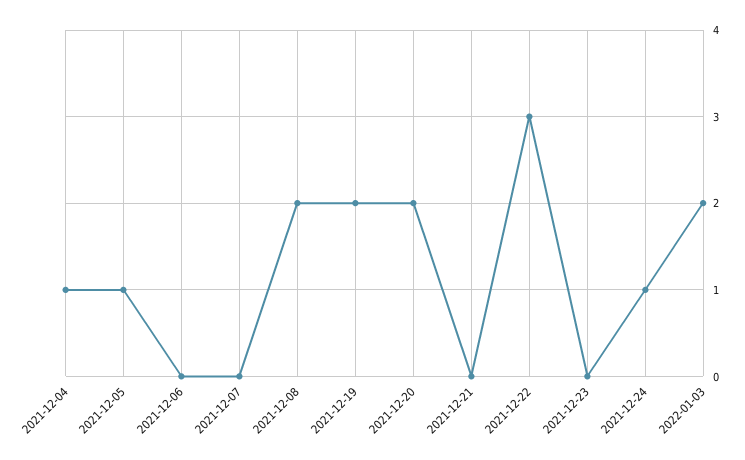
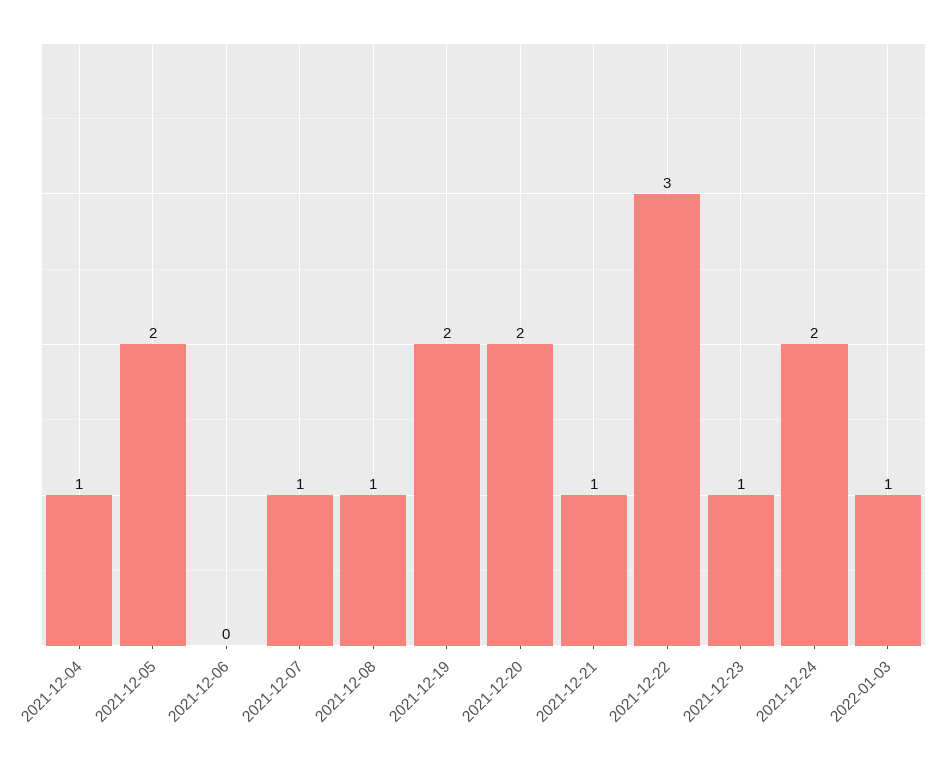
2021-12-05: 1 -> 2
2021-12-07: 0 -> 1
2021-12-08: 2 -> 1
2021-12-21: 0 -> 1
2021-12-23: 0 -> 1
2021-12-24: 1 -> 2
2022-01-03: 2 -> 1

